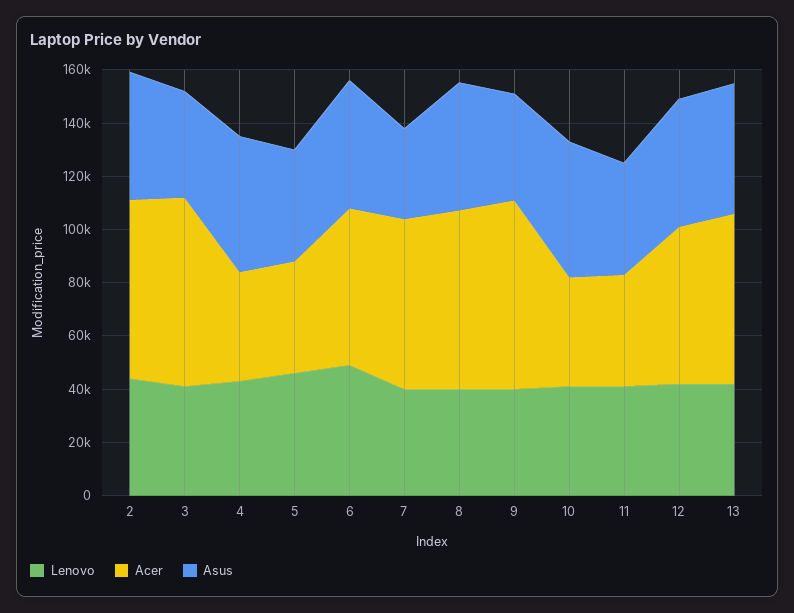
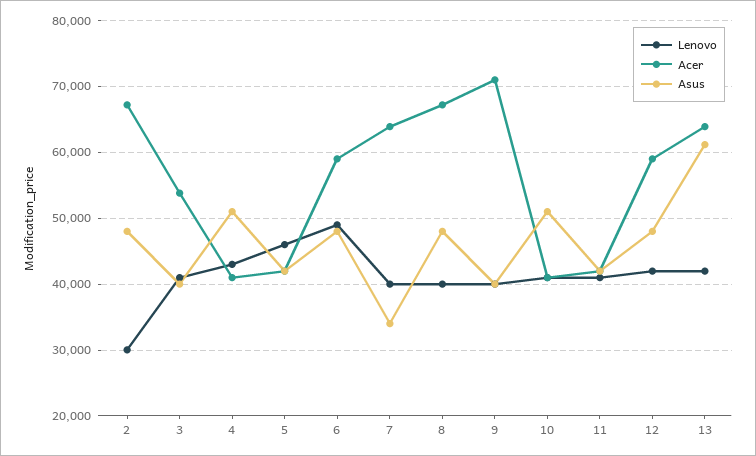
Lenovo, 2: 45000 -> 30000
Acer, 3: 70000 -> 54000
Asus, 13: 50000 -> 61000

